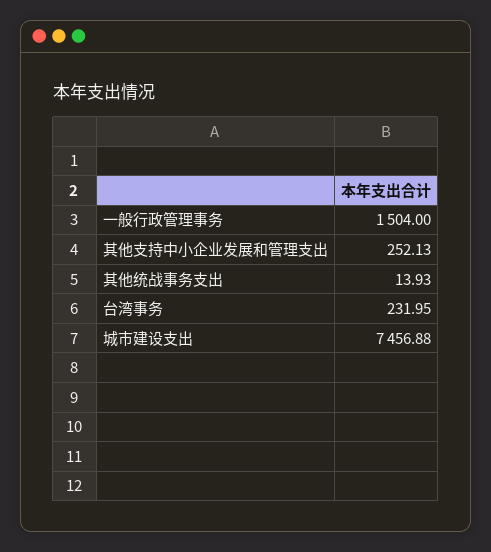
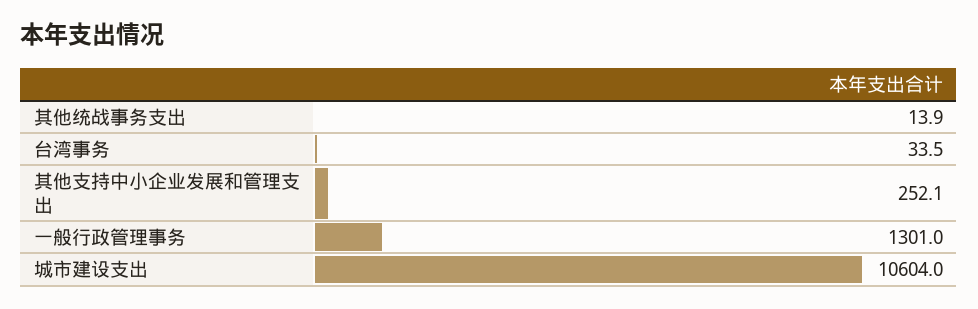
一般行政管理事务: 1504 -> 1301
台湾事务: 231.95 -> 33.5
城市建设支出: 7456.88 -> 10604

